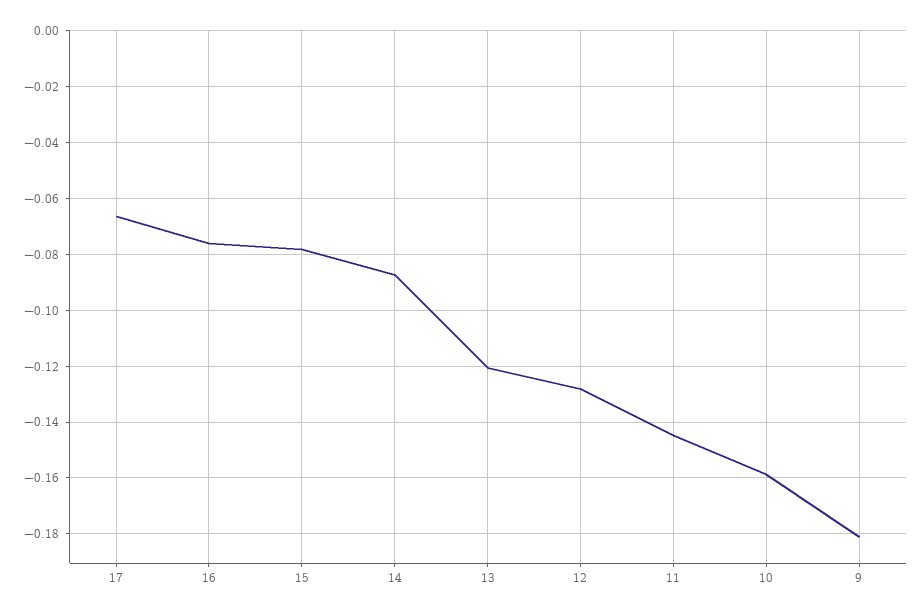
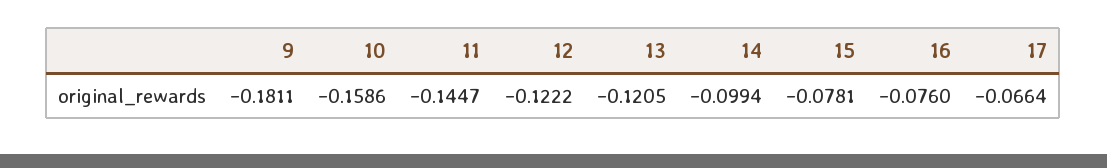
14: -0.0875 -> -0.0994
12: -0.1275 -> -0.1222

